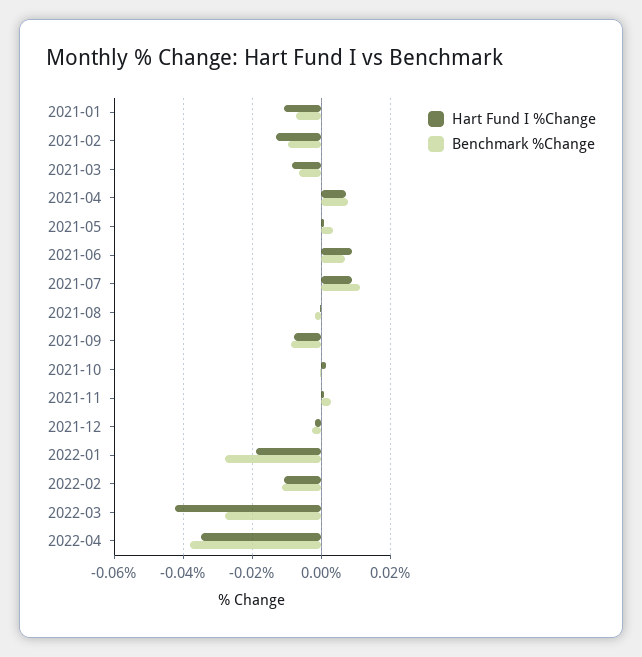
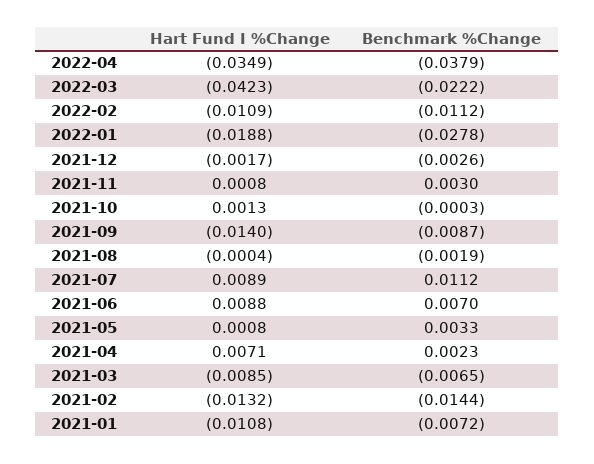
Benchmark %Change, 2021-02: -0.01 -> -0.0144
Benchmark %Change, 2021-04: 0.008 -> 0.0023
Hart Fund I %Change, 2021-09: -0.008 -> -0.014
Benchmark %Change, 2022-03: -0.028 -> -0.0222

